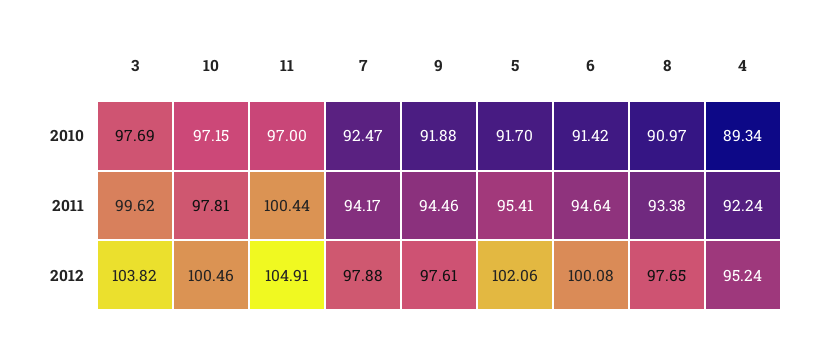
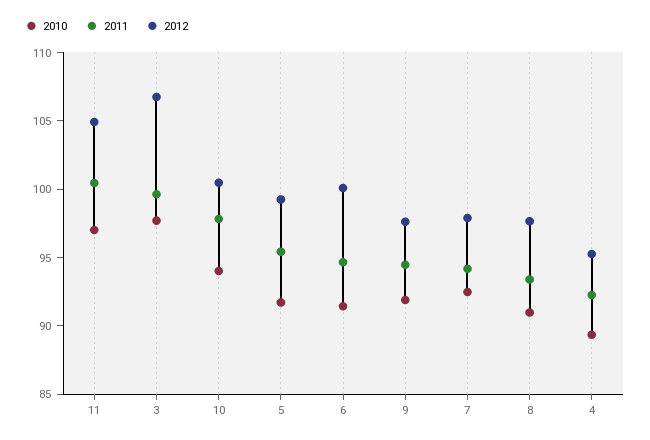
2010, 10: 97.15 -> 94
2012, 3: 103.82 -> 107
2012, 5: 102.06 -> 99

